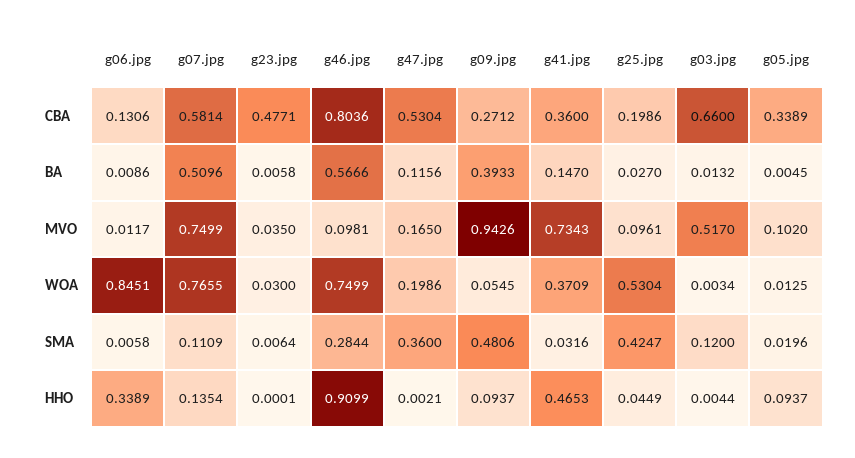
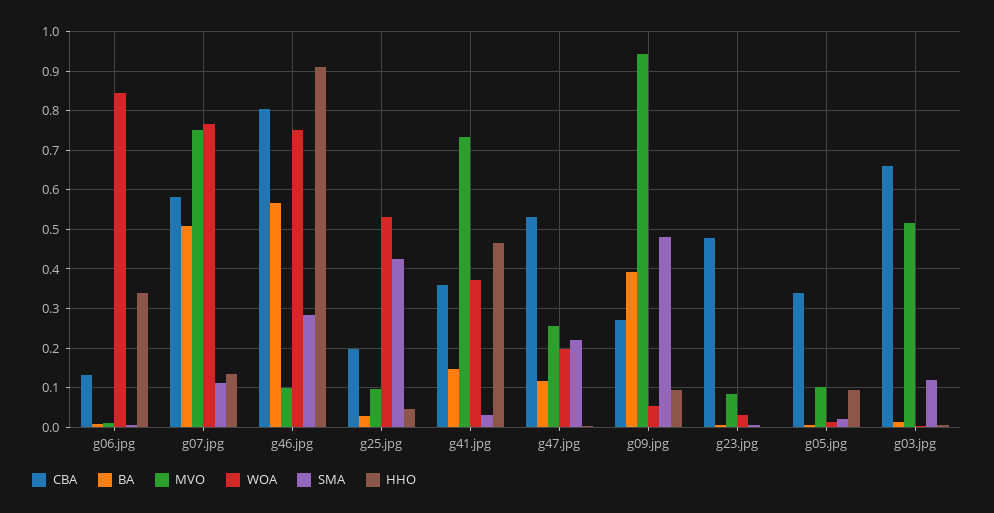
MVO, g23.jpg: 0.035 -> 0.08
MVO, g47.jpg: 0.165 -> 0.26
SMA, g47.jpg: 0.36 -> 0.22

